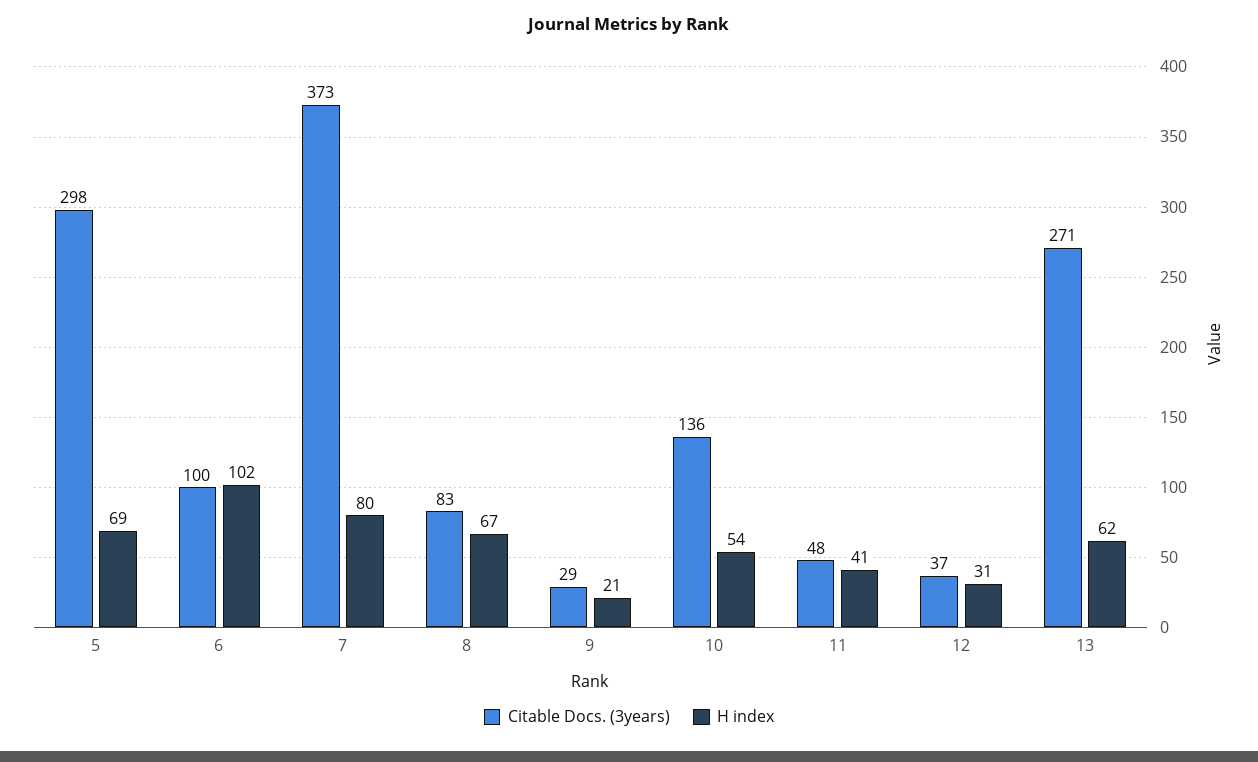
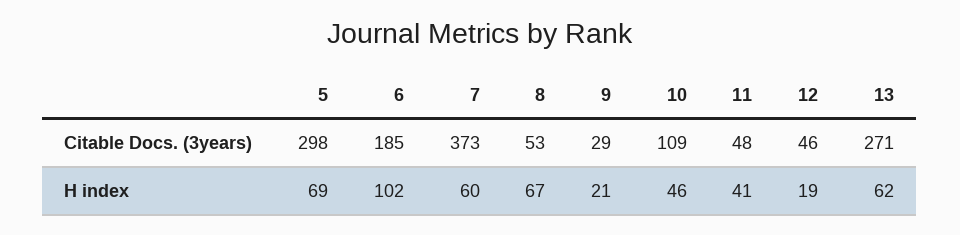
Citable Docs. (3years), 6: 100 -> 185
H index, 7: 80 -> 60
Citable Docs. (3years), 8: 83 -> 53
Citable Docs. (3years), 10: 136 -> 109
H index, 10: 54 -> 46
Citable Docs. (3years), 12: 37 -> 46
H index, 12: 31 -> 19

